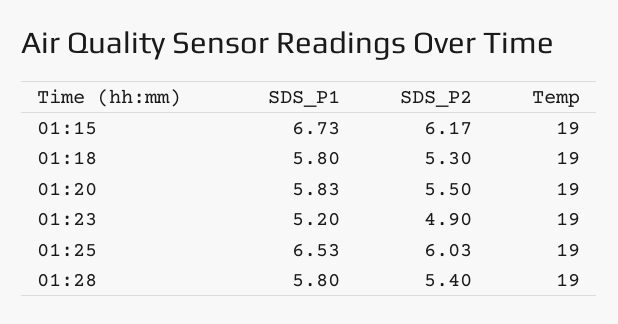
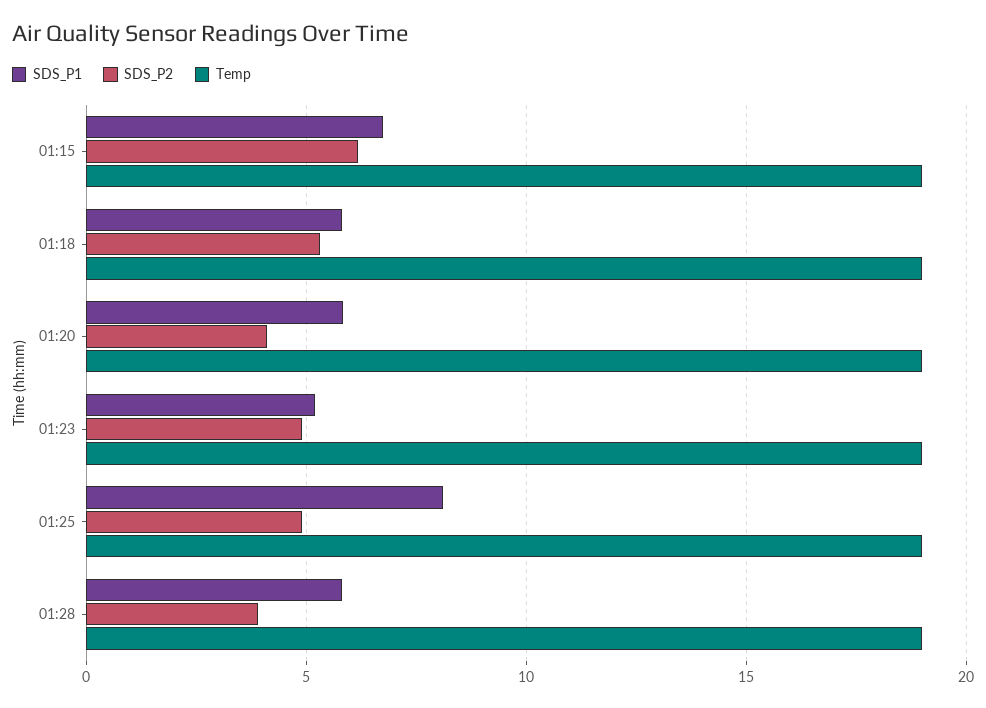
SDS_P2, 01:20: 5.5 -> 4
SDS_P1, 01:25: 6.53 -> 8
SDS_P2, 01:25: 6.03 -> 5
SDS_P2, 01:28: 5.4 -> 4

